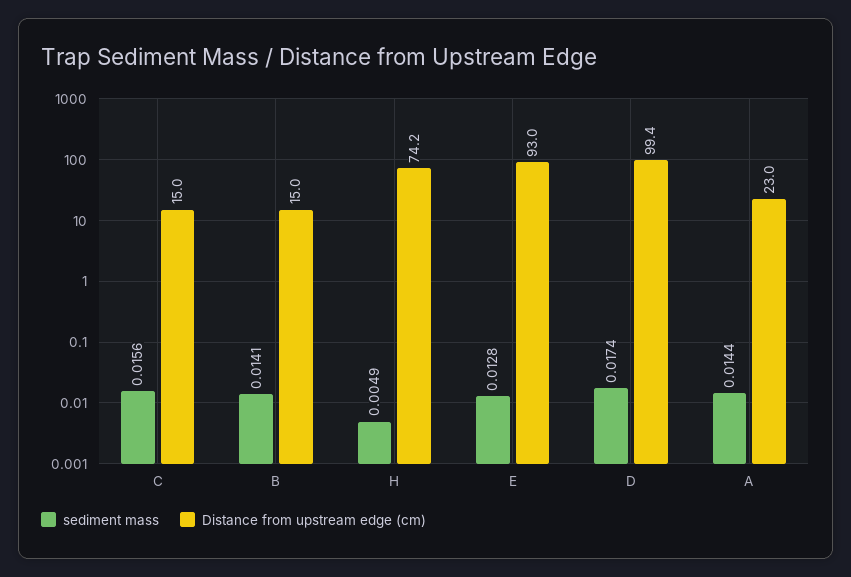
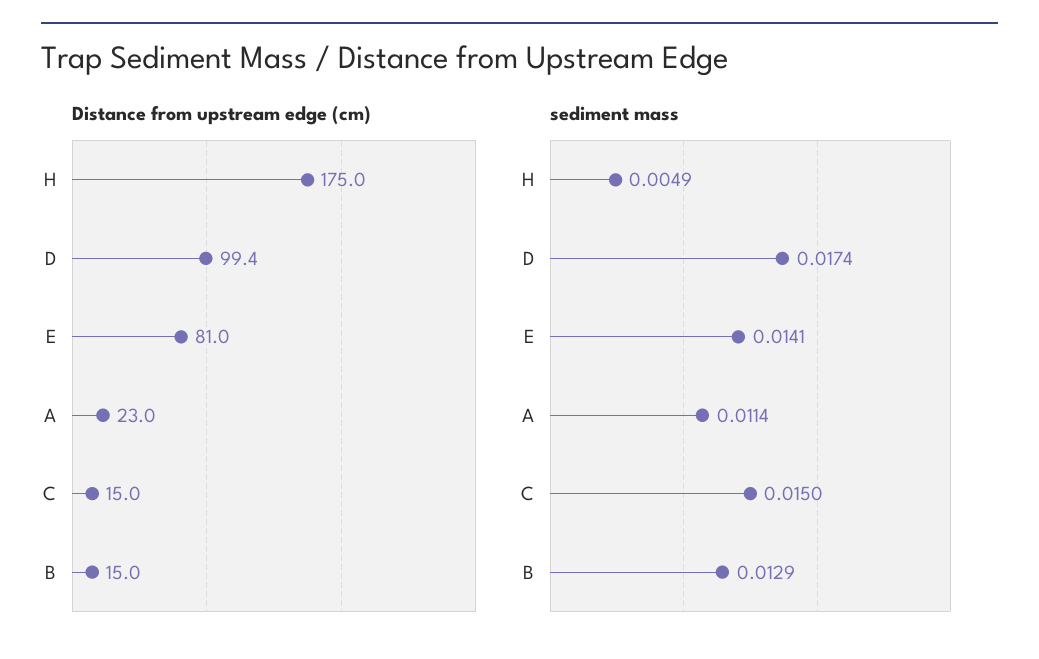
sediment mass, C: 0.0156 -> 0.015
sediment mass, B: 0.0141 -> 0.0129
Distance from upstream edge (cm), H: 74.2 -> 175
sediment mass, E: 0.0128 -> 0.0141
Distance from upstream edge (cm), E: 93 -> 81
sediment mass, A: 0.0144 -> 0.0114

